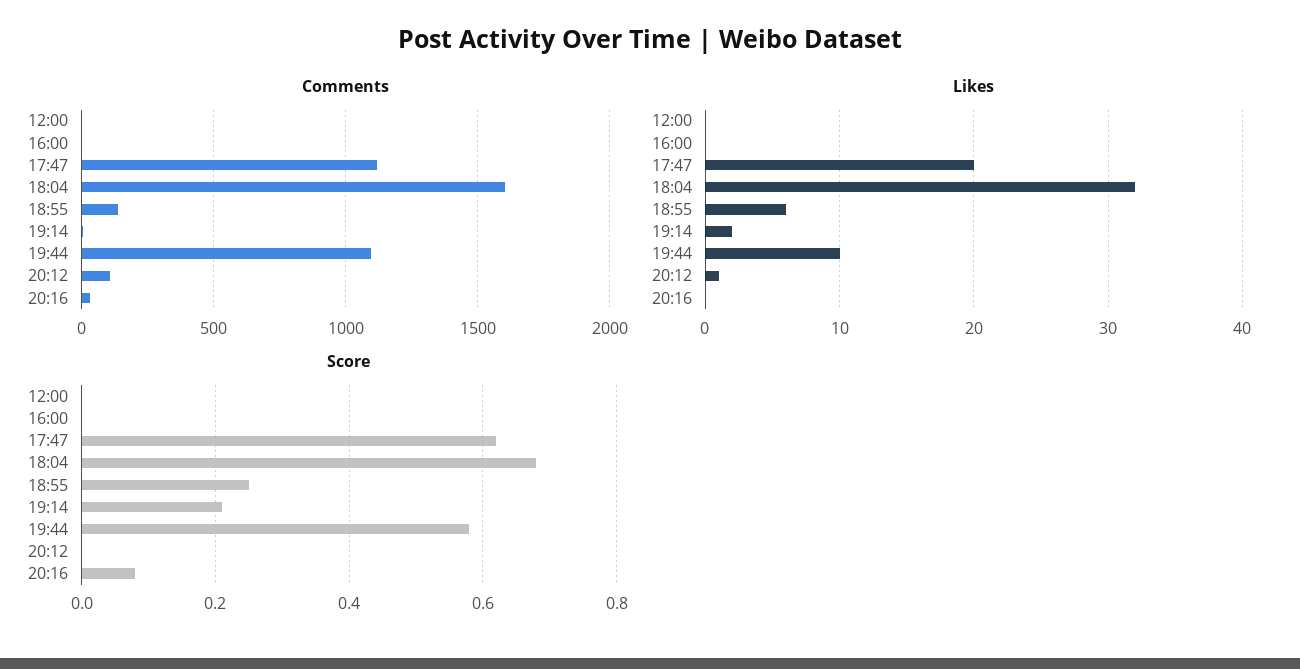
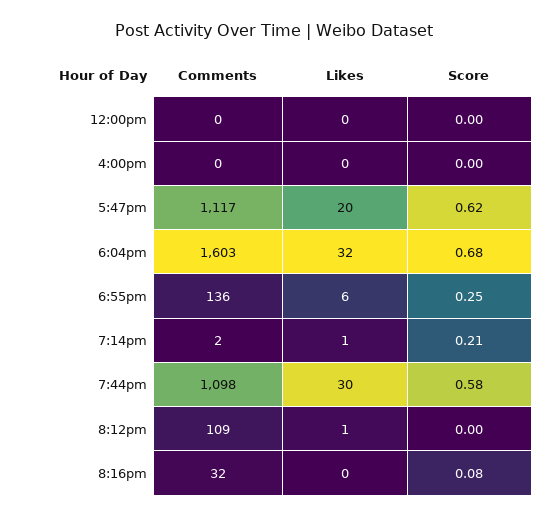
Likes, 19:14: 2 -> 1
Likes, 19:44: 10 -> 30

